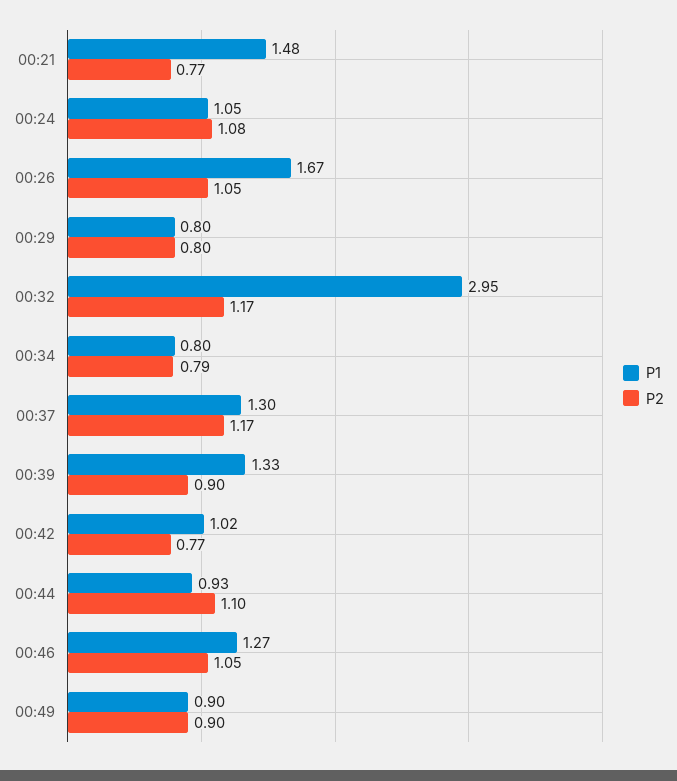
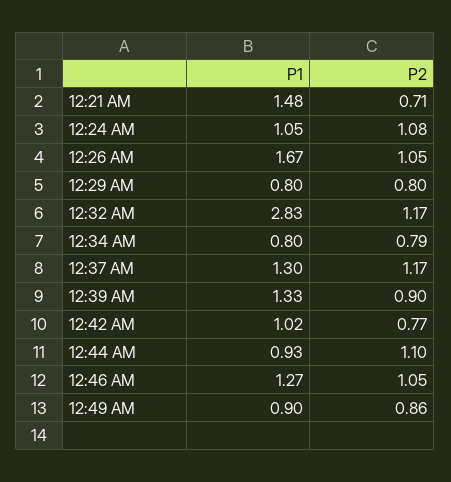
P2, 00:21: 0.77 -> 0.71
P1, 00:32: 2.95 -> 2.83
P2, 00:49: 0.9 -> 0.86

